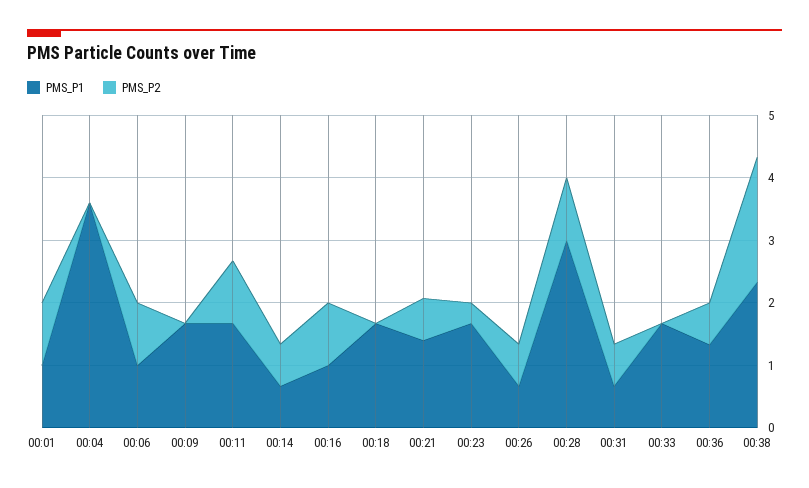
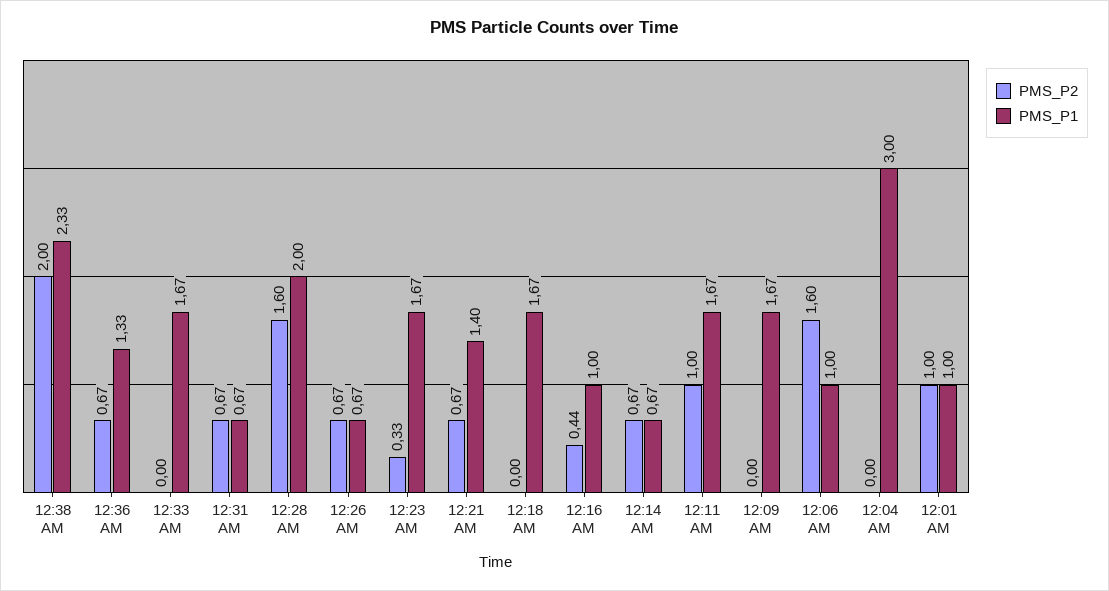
PMS_P1, 00:04: 3.6 -> 3
PMS_P2, 00:06: 1 -> 1.6
PMS_P2, 00:16: 1 -> 0.44
PMS_P1, 00:28: 3 -> 2
PMS_P2, 00:28: 1 -> 1.6

